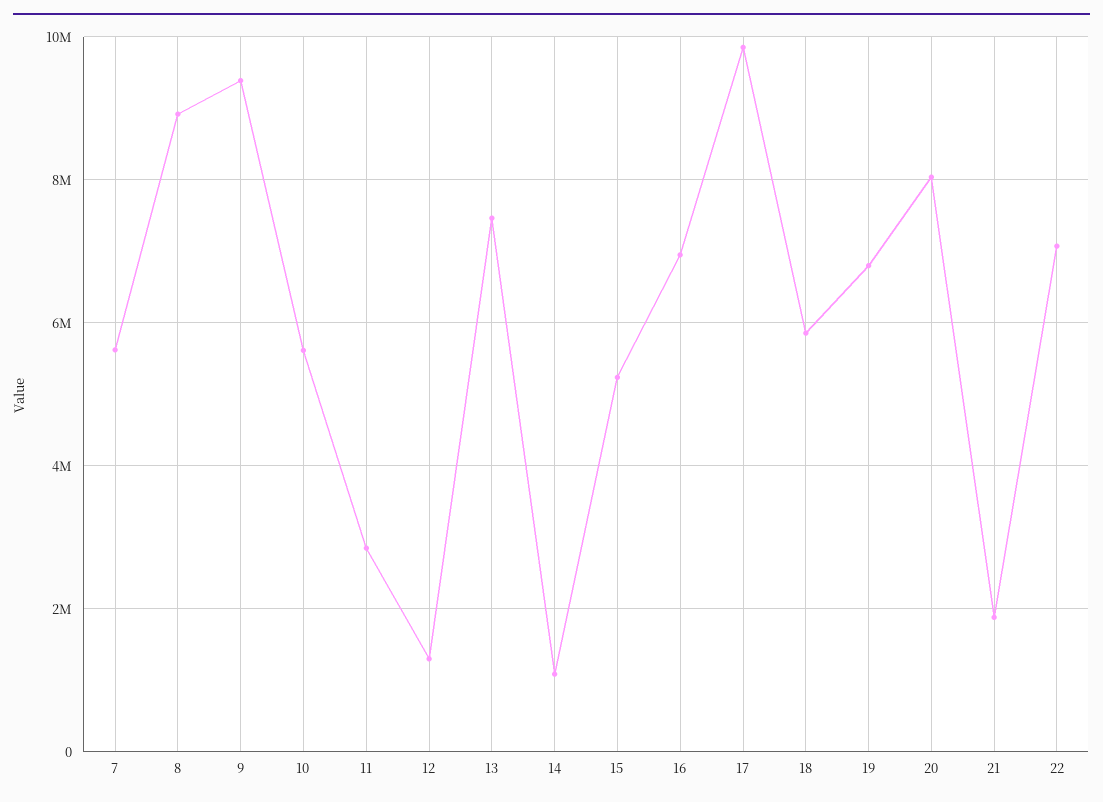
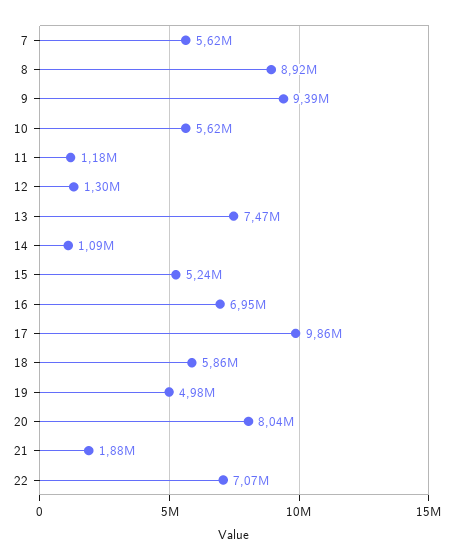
11: 2800000 -> 1180000
19: 6800000 -> 4980000

